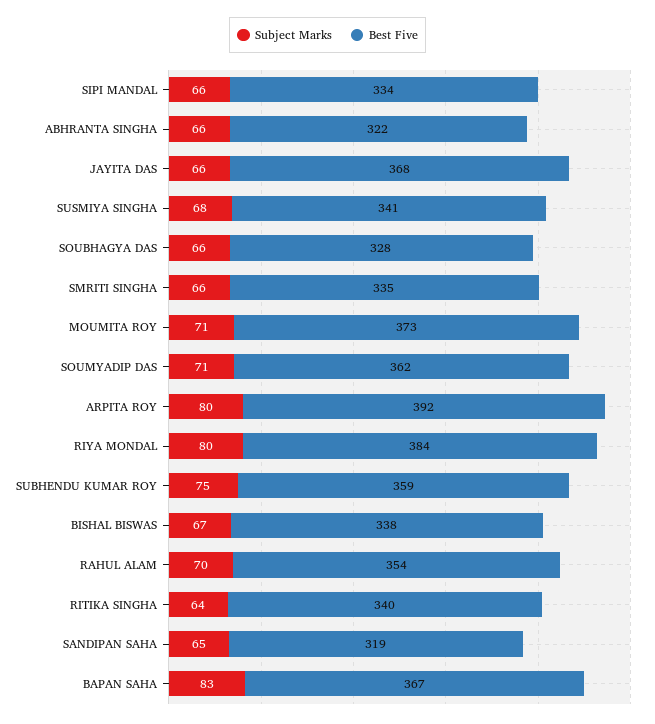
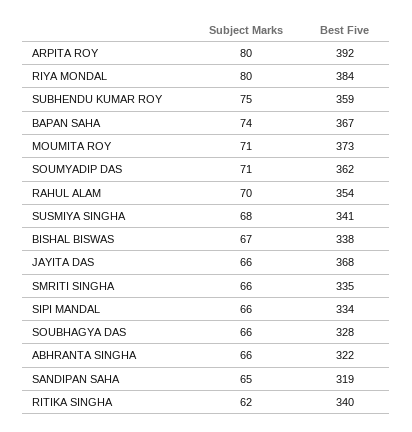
Subject Marks, RITIKA SINGHA: 64 -> 62
Subject Marks, BAPAN SAHA: 83 -> 74

